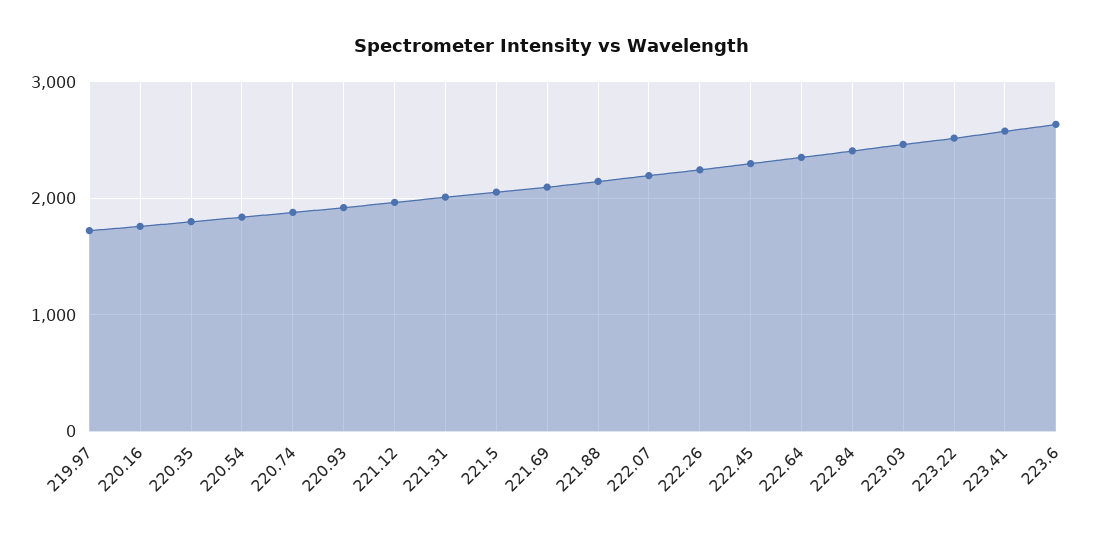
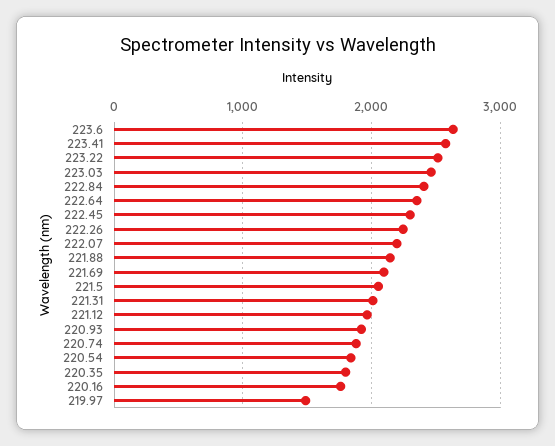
219.97: 1700 -> 1500

